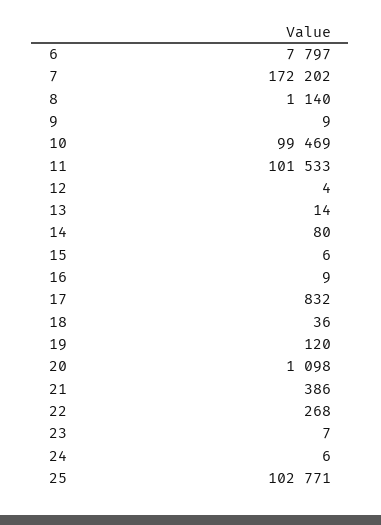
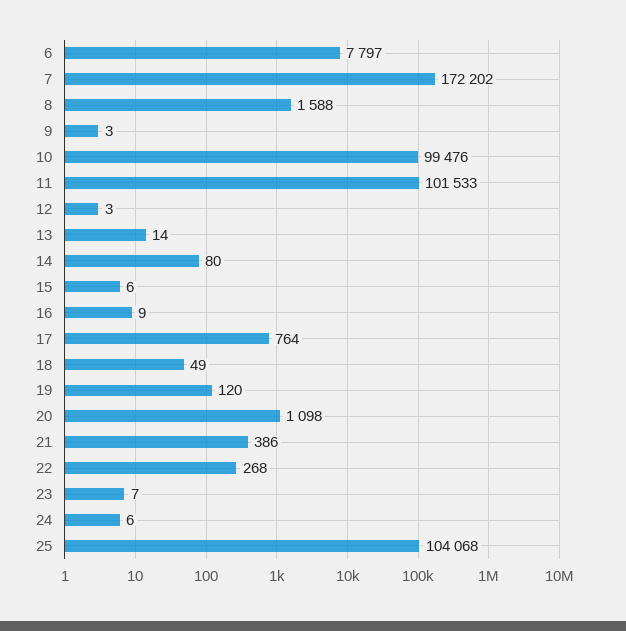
8: 1140 -> 1588
9: 9 -> 3
10: 99469 -> 99476
12: 4 -> 3
17: 832 -> 764
18: 36 -> 49
25: 102771 -> 104068

